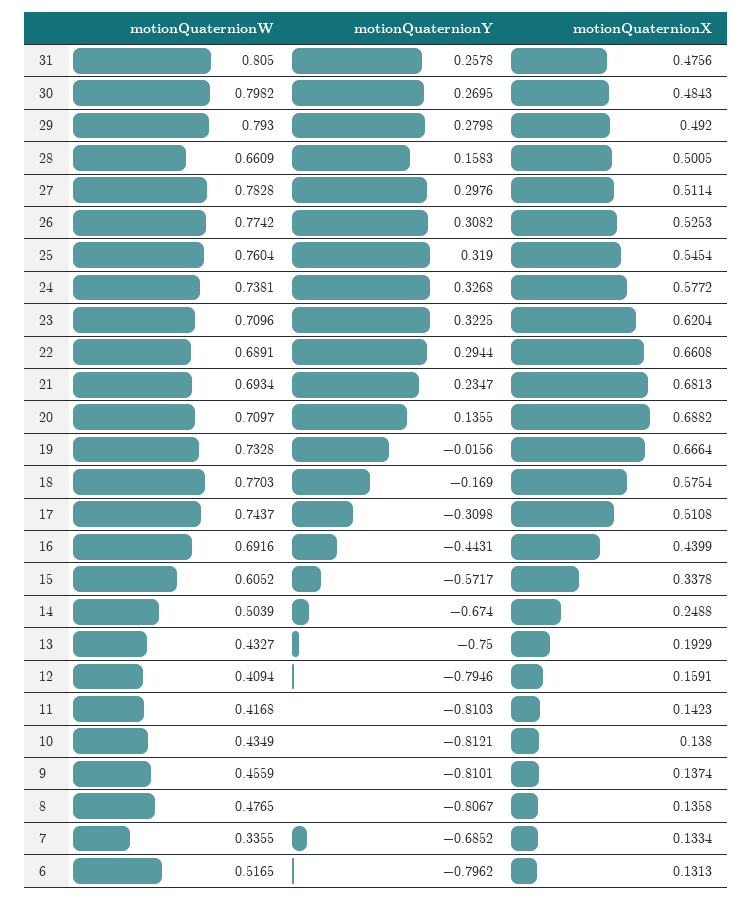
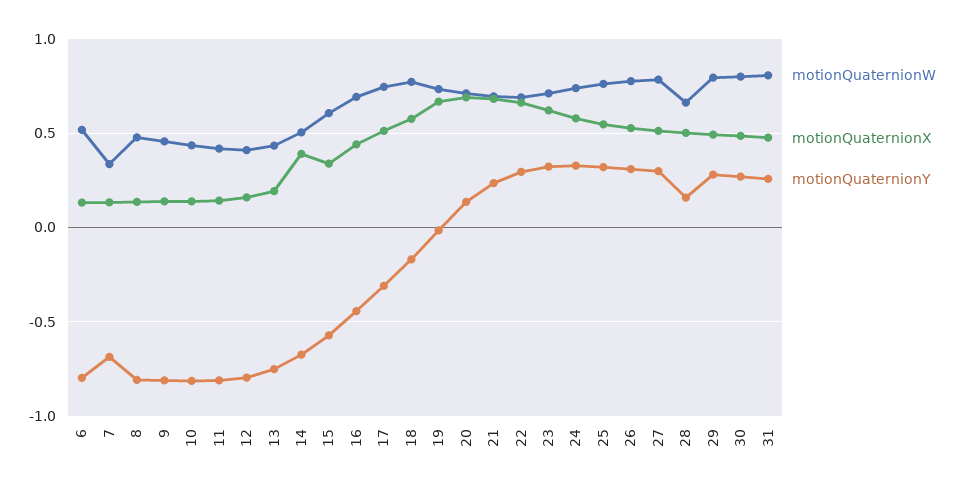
motionQuaternionX, 14: 0.2488 -> 0.4

